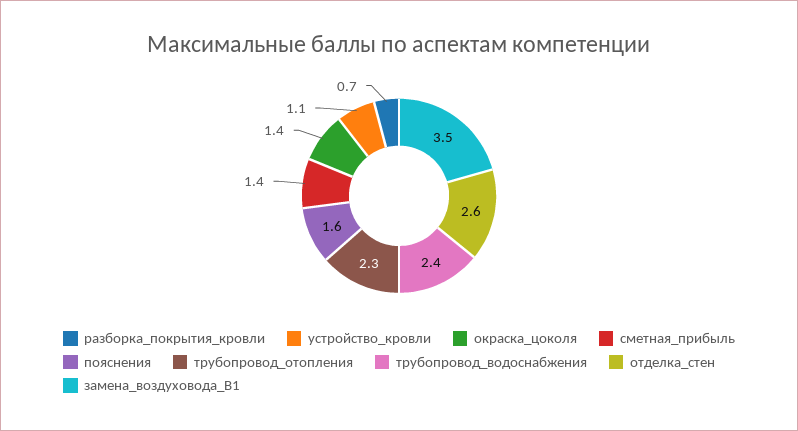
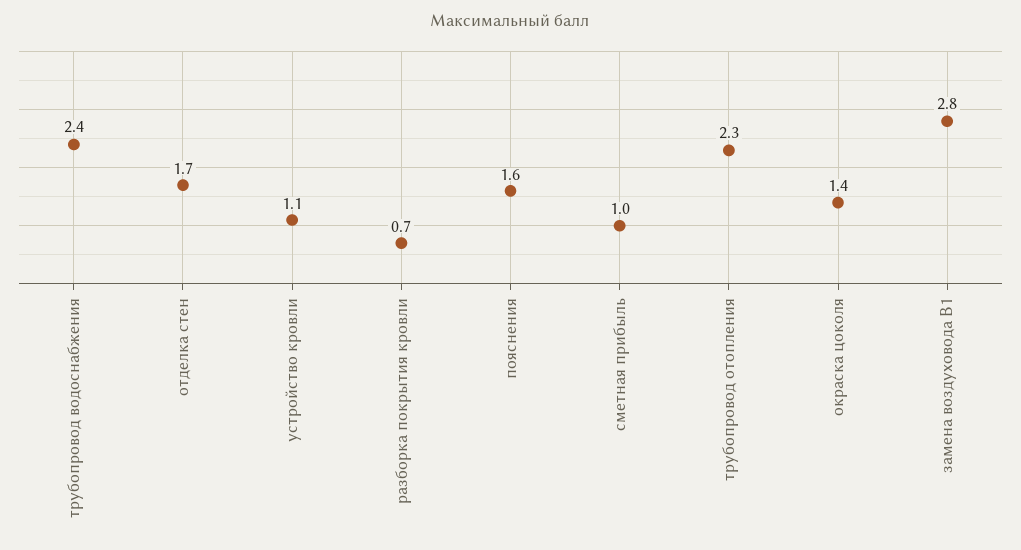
сметная_прибыль: 1.4 -> 1
отделка_стен: 2.6 -> 1.7
замена_воздуховода_В1: 3.5 -> 2.8

